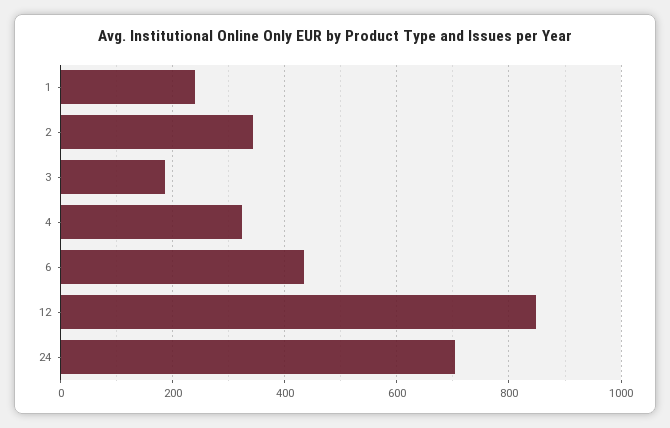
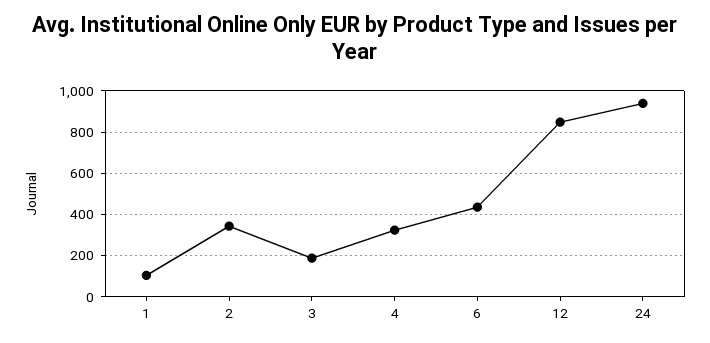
1: 240 -> 100
24: 700 -> 950

